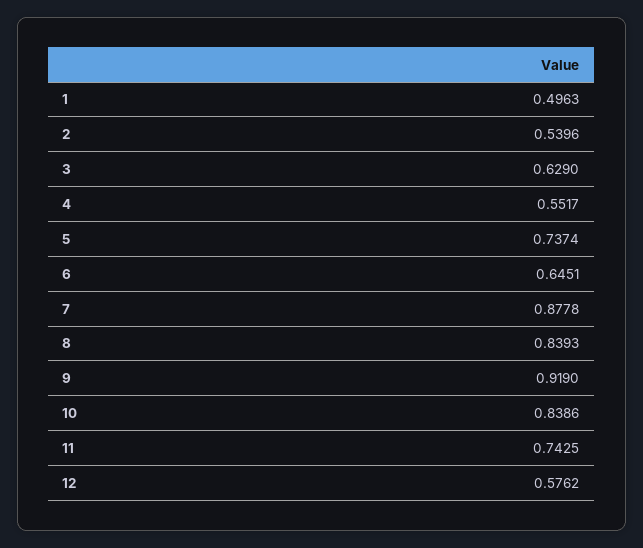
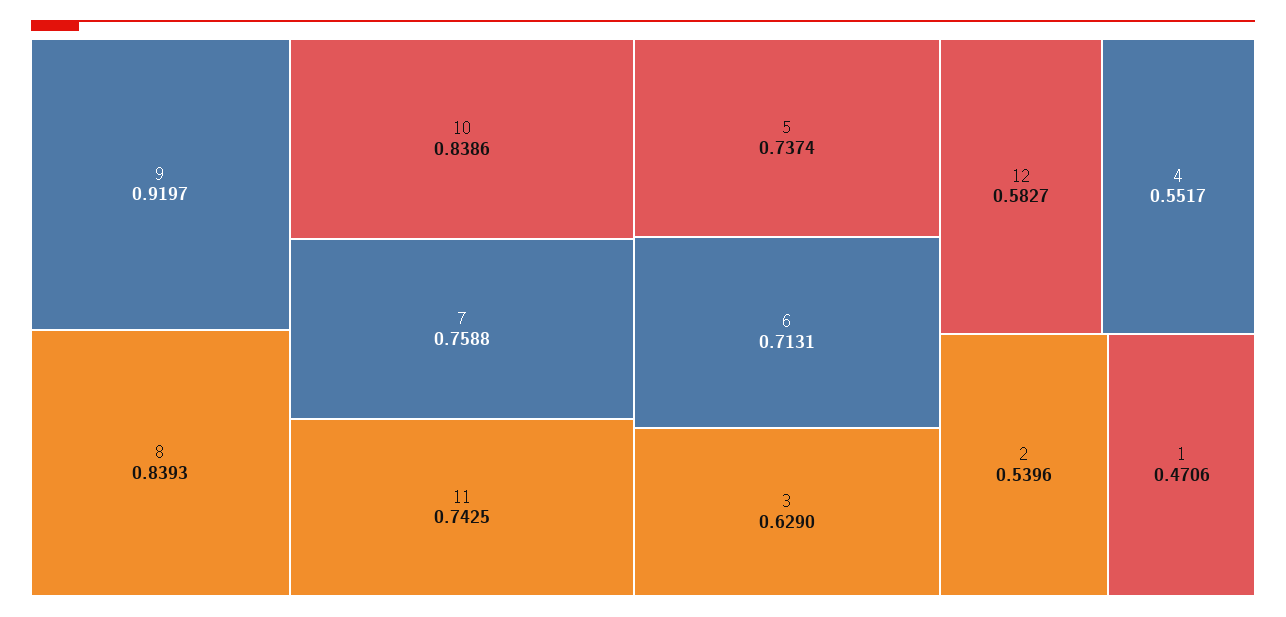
1: 0.4963 -> 0.4706
6: 0.6451 -> 0.7131
7: 0.8778 -> 0.7588
9: 0.919 -> 0.9197
12: 0.5762 -> 0.5827

